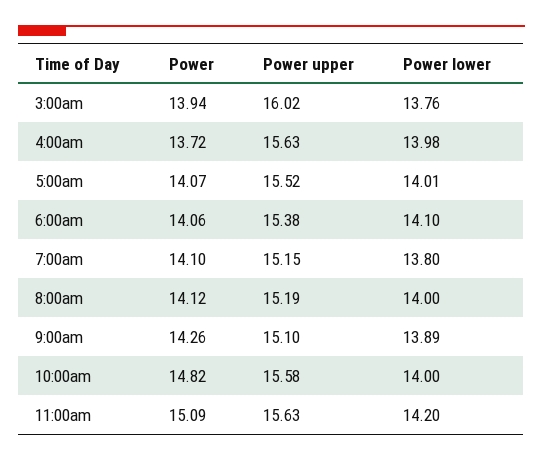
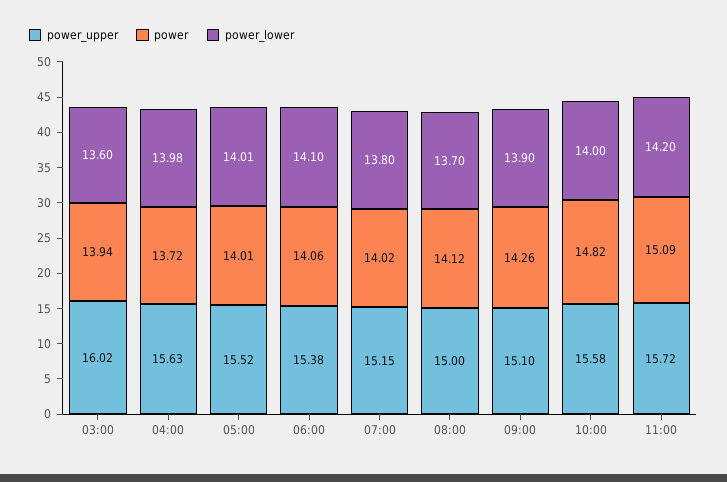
Power lower, 3:00am: 13.76 -> 13.6
Power, 5:00am: 14.07 -> 14.01
Power, 7:00am: 14.1 -> 14.02
Power upper, 8:00am: 15.19 -> 15
Power lower, 8:00am: 14 -> 13.7
Power lower, 9:00am: 13.89 -> 13.9
Power upper, 11:00am: 15.63 -> 15.72

